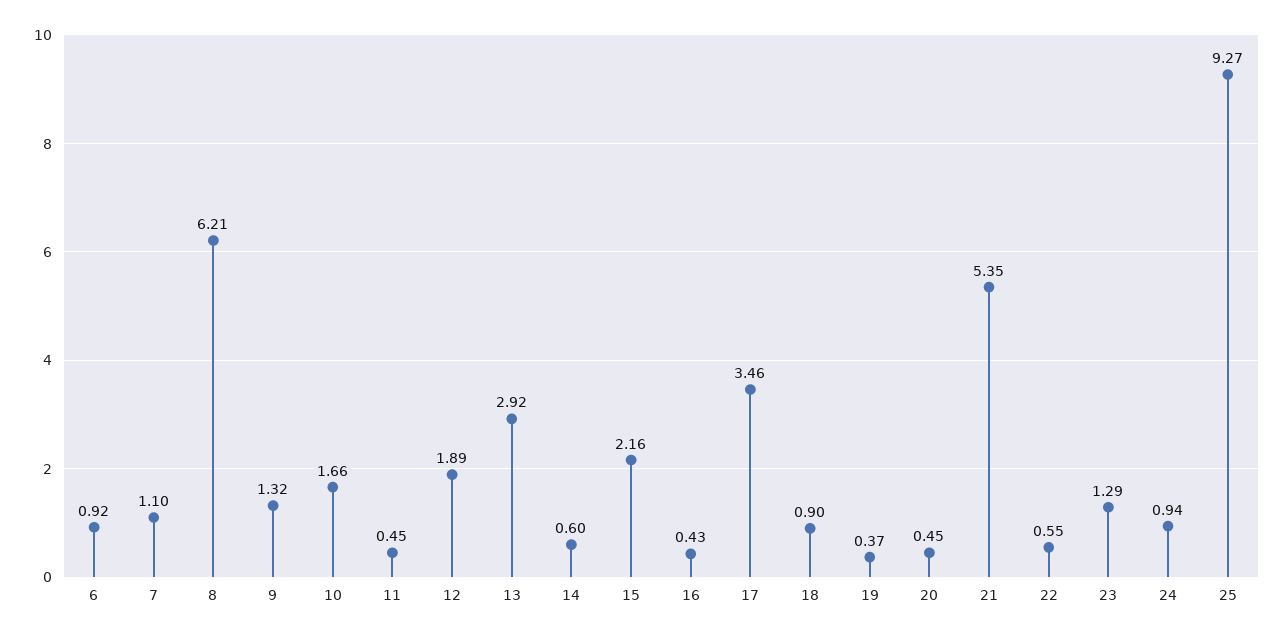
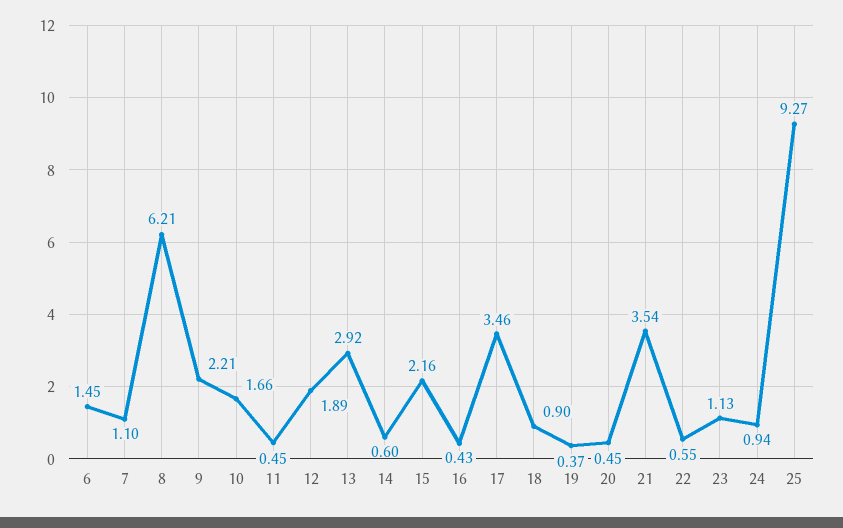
6: 0.92 -> 1.45
9: 1.32 -> 2.21
21: 5.35 -> 3.54
23: 1.29 -> 1.13

